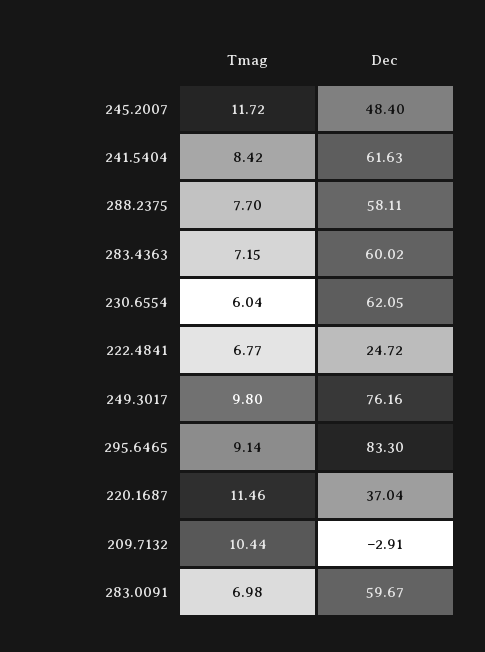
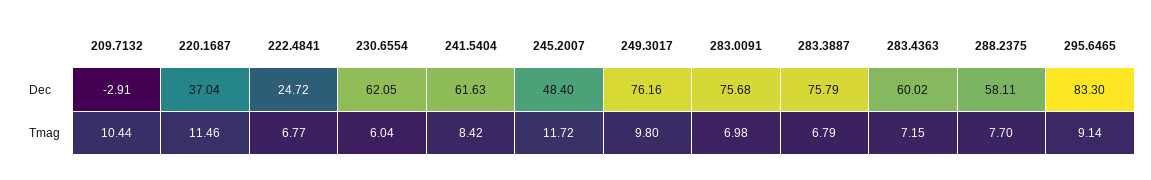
Dec, 283.0091: 59.67 -> 75.68
Dec, 283.3887: none -> 75.79
Tmag, 283.3887: none -> 6.79

